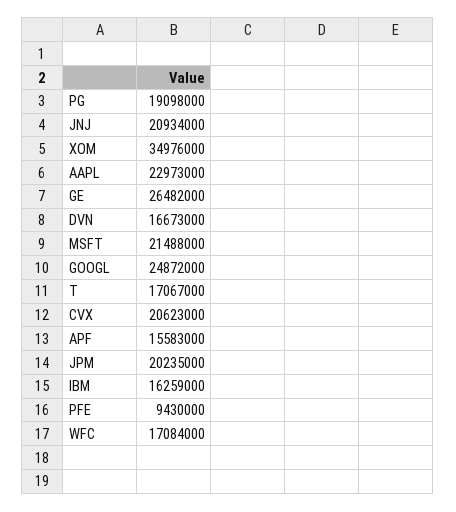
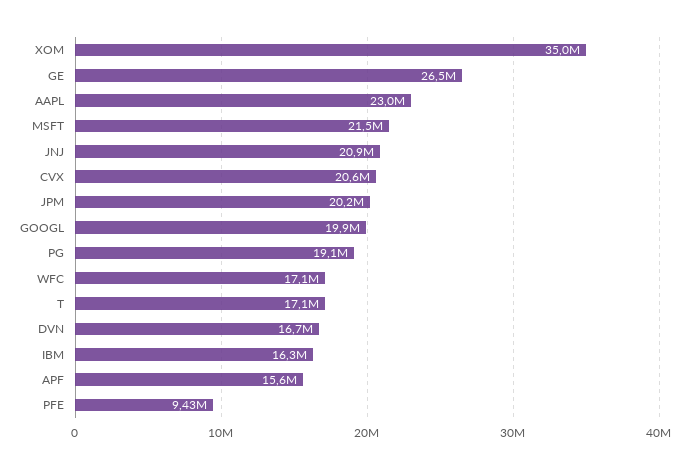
GOOGL: 24872000 -> 19900000

